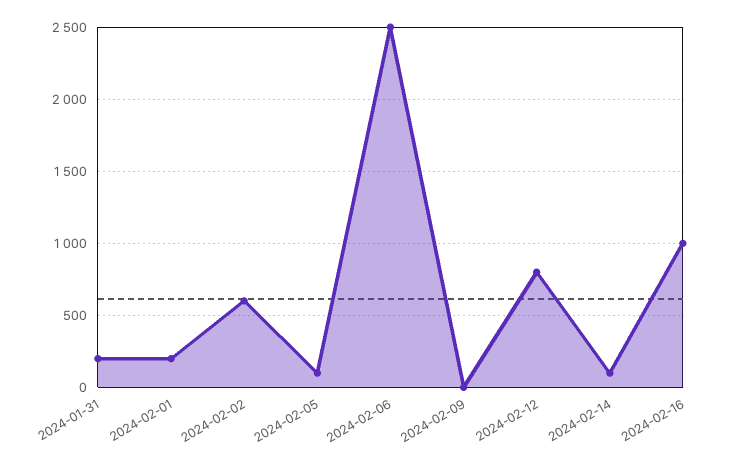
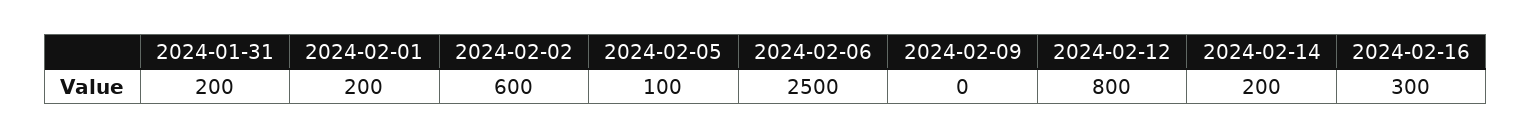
2024-02-14: 100 -> 200
2024-02-16: 1000 -> 300

